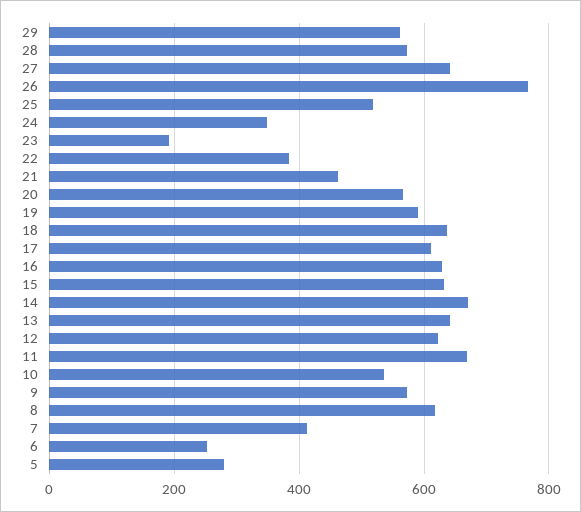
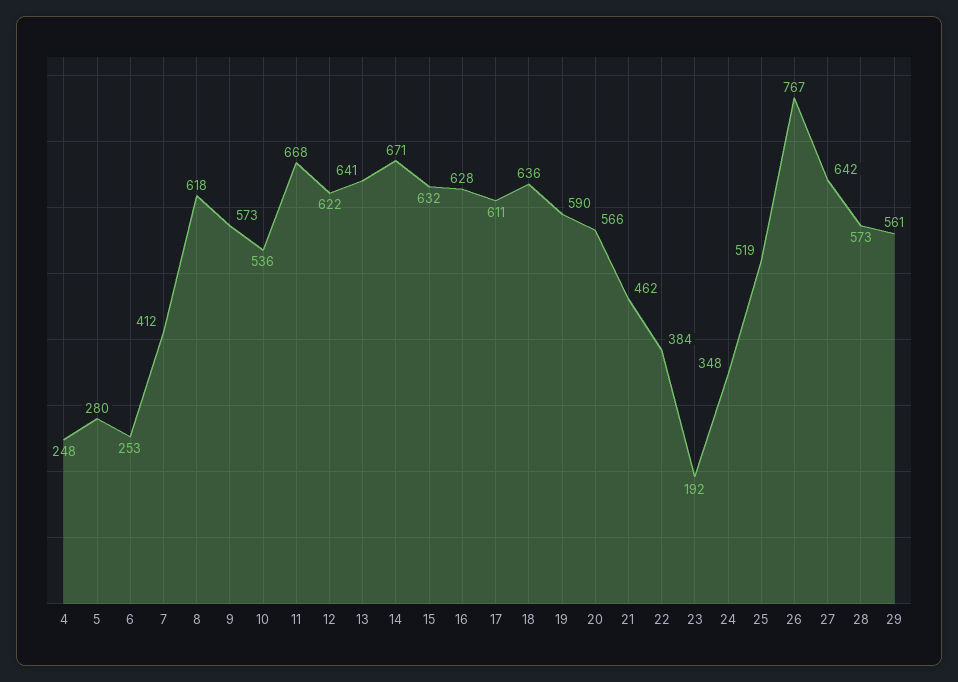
4: none -> 248

